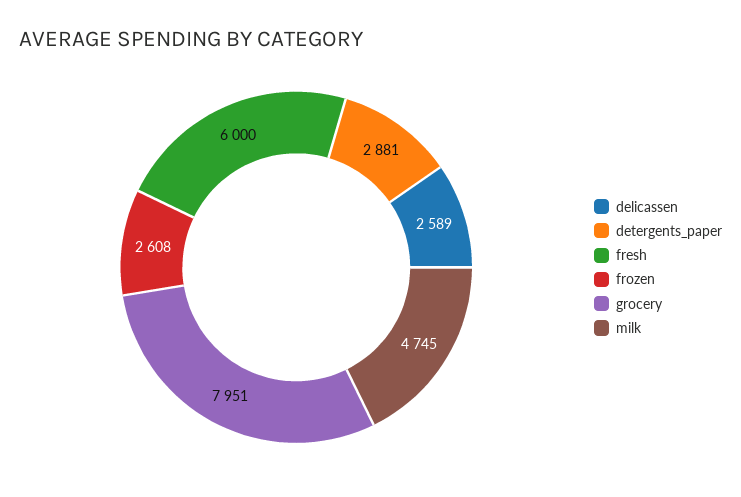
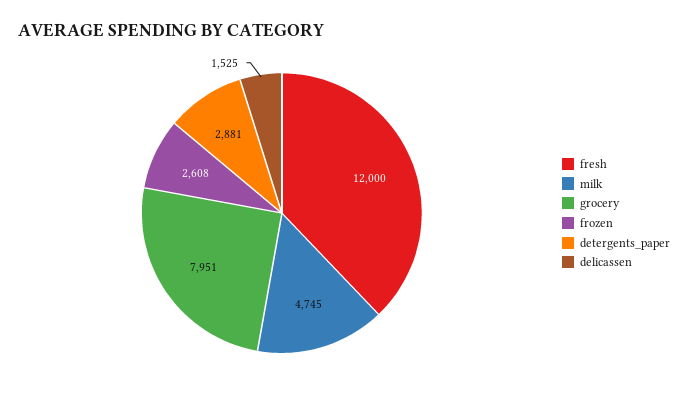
delicassen: 2589 -> 1525
fresh: 6000 -> 12000

